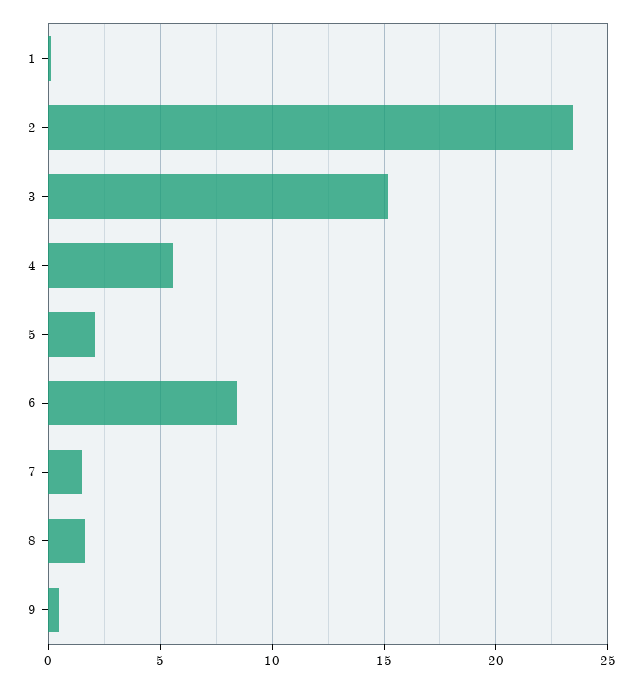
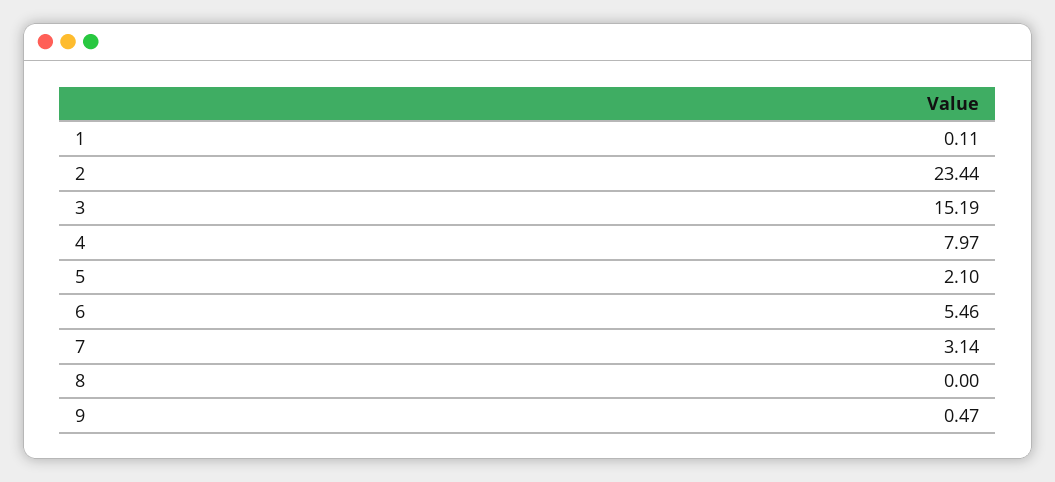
4: 5.5 -> 7.97
6: 8.5 -> 5.46
7: 1.5 -> 3.14
8: 1.5 -> 0

